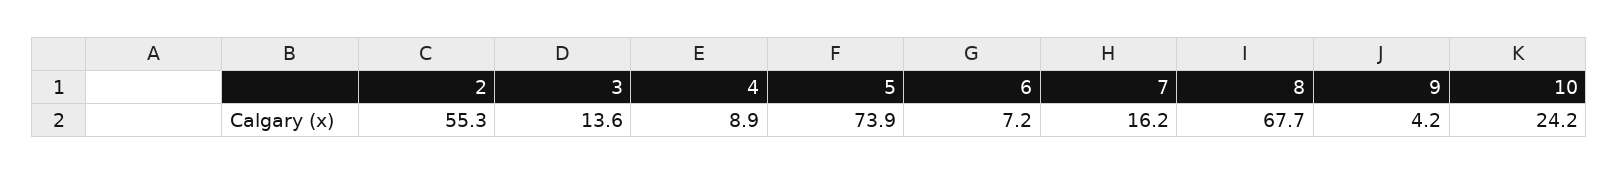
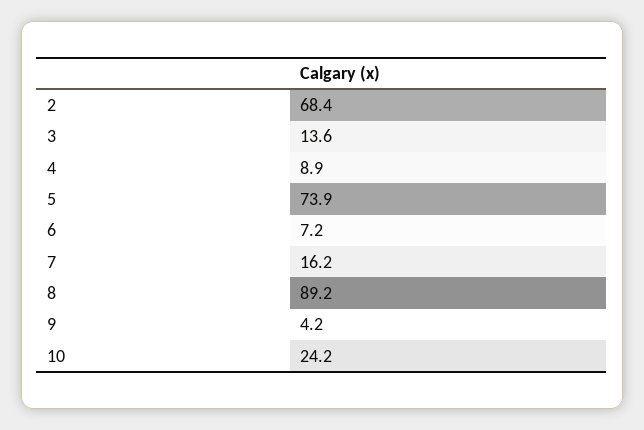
2: 55.3 -> 68.4
8: 67.7 -> 89.2

